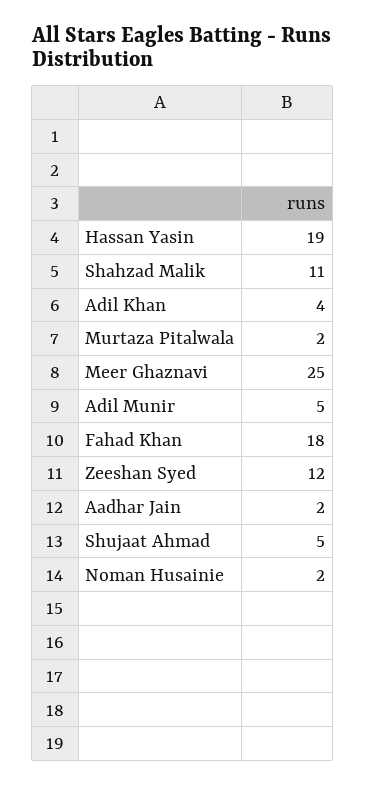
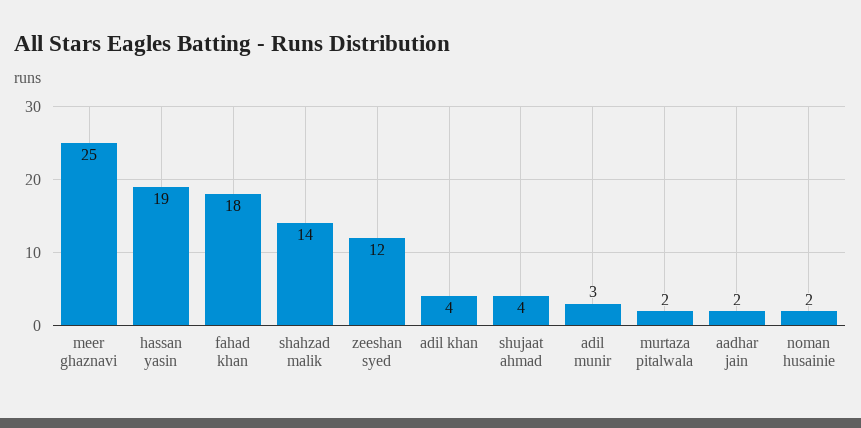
Shahzad Malik: 11 -> 14
Adil Munir: 5 -> 3
Shujaat Ahmad: 5 -> 4

